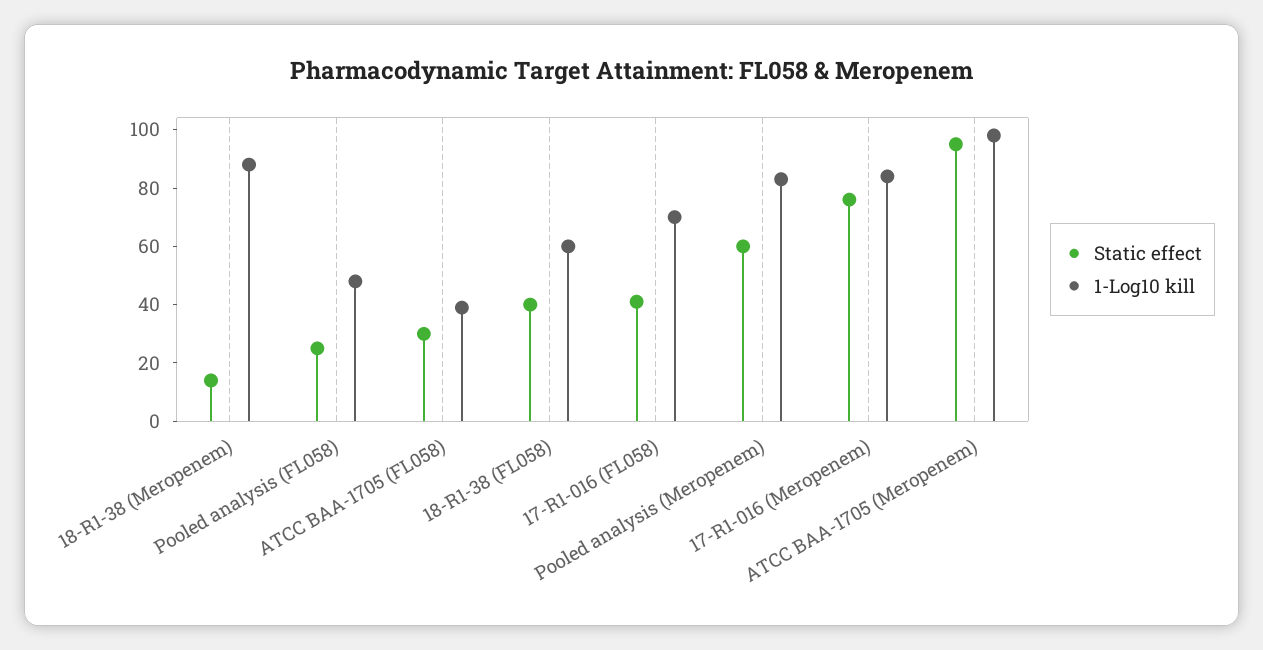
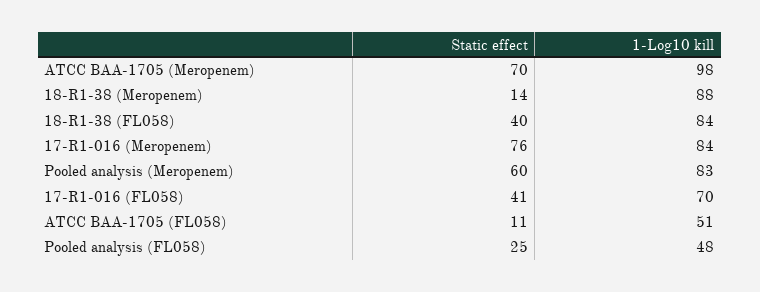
Static effect, ATCC BAA-1705 (FL058): 30 -> 11
1-Log10 kill, ATCC BAA-1705 (FL058): 40 -> 51
1-Log10 kill, 18-R1-38 (FL058): 60 -> 84
Static effect, ATCC BAA-1705 (Meropenem): 95 -> 70

